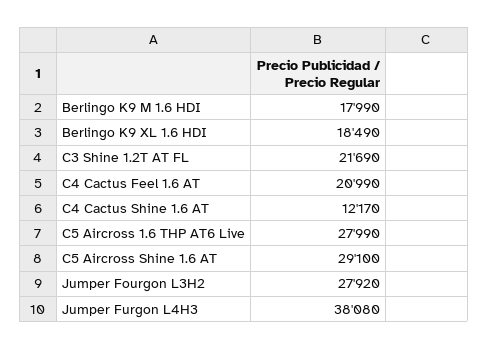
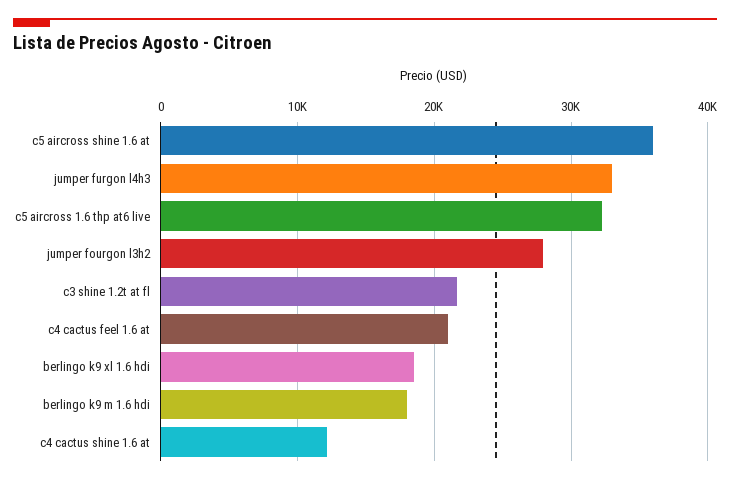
C5 Aircross 1.6 THP AT6 Live: 27990 -> 32000
C5 Aircross Shine 1.6 AT: 29100 -> 36000
Jumper Furgon L4H3: 38080 -> 33000

